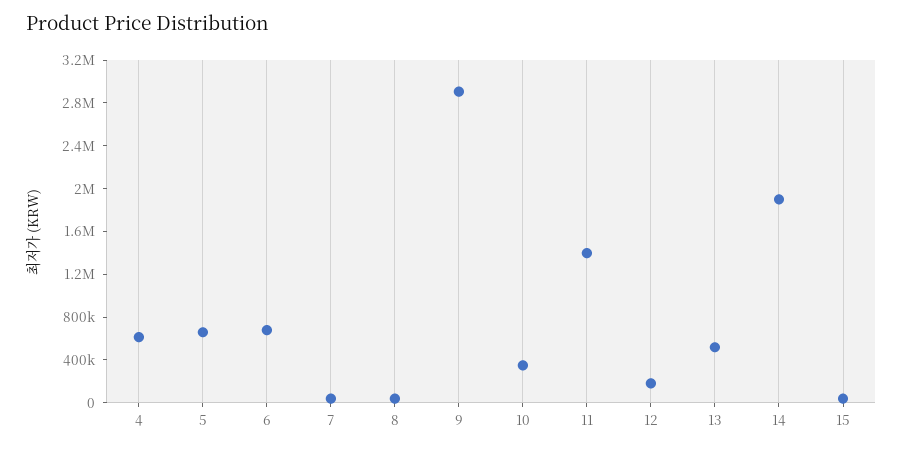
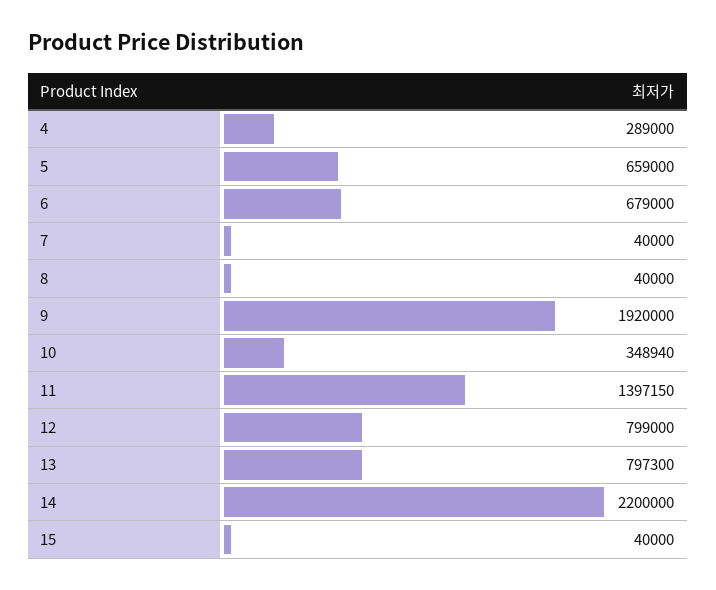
4: 600000 -> 289000
9: 2900000 -> 1920000
12: 200000 -> 799000
13: 500000 -> 797300
14: 1900000 -> 2200000

